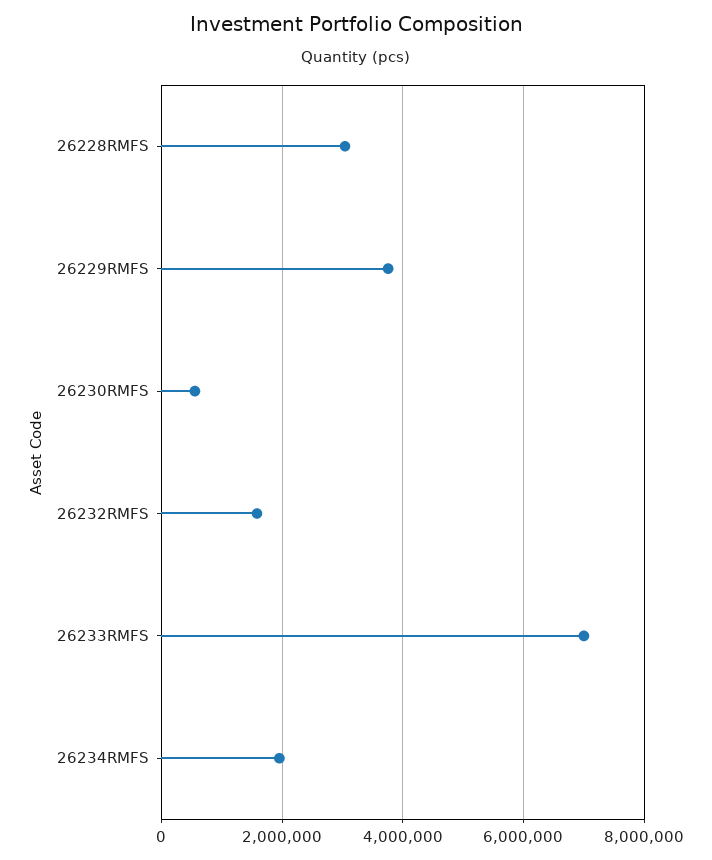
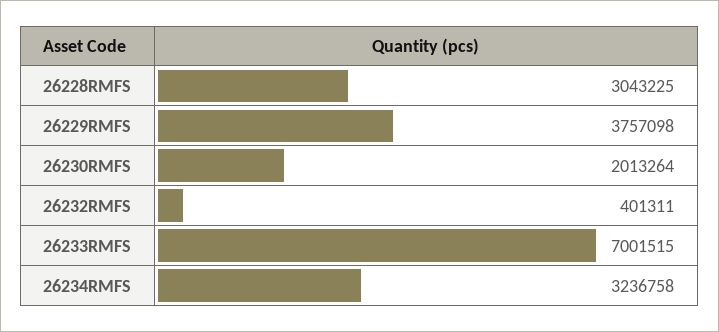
26230RMFS: 600000 -> 2013264
26232RMFS: 1600000 -> 401311
26234RMFS: 2000000 -> 3236758

